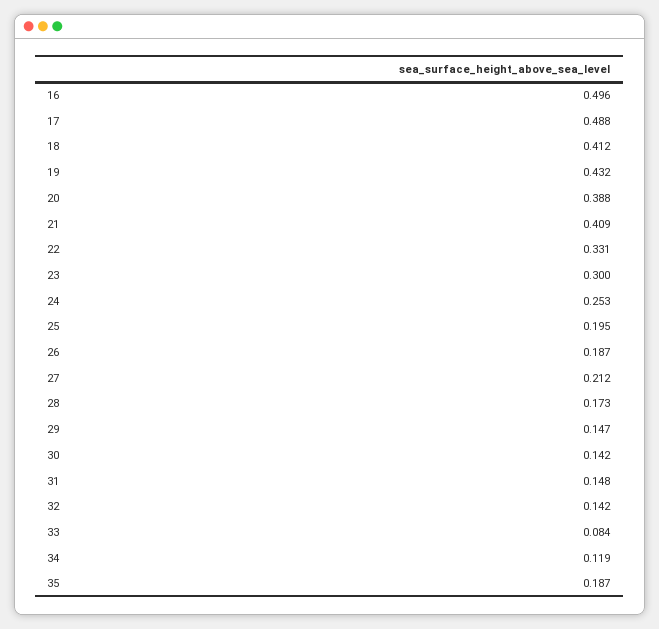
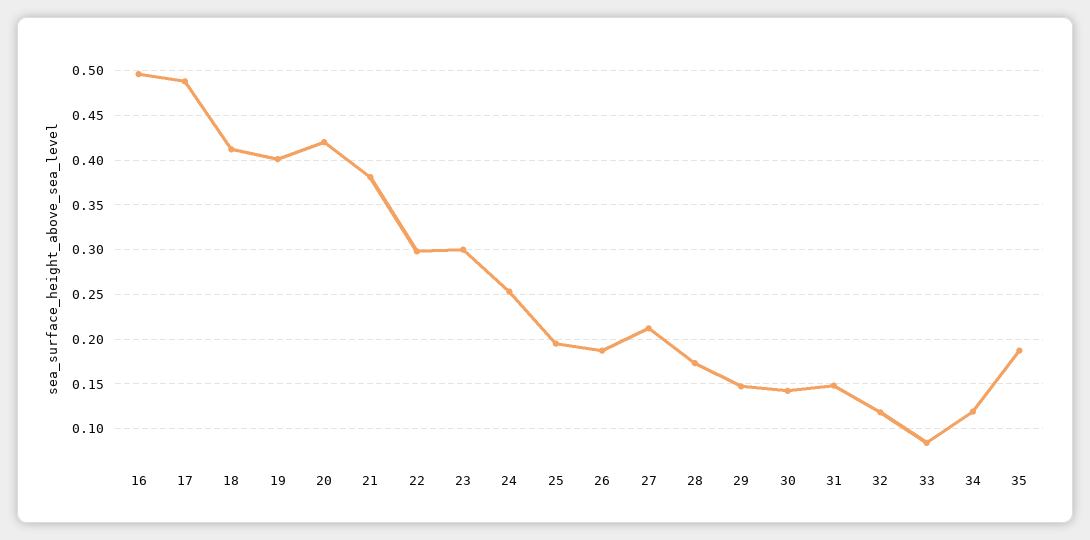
19: 0.432 -> 0.4
20: 0.388 -> 0.42
21: 0.409 -> 0.38
22: 0.331 -> 0.3
32: 0.142 -> 0.12

